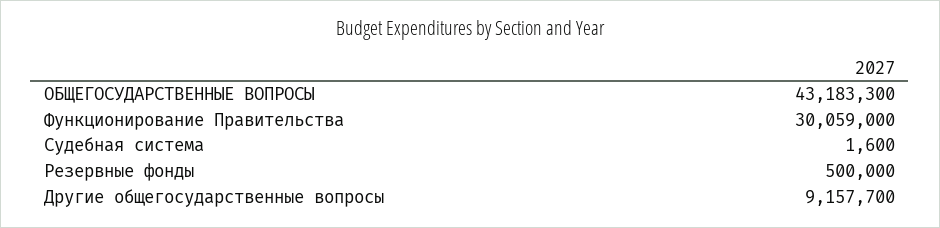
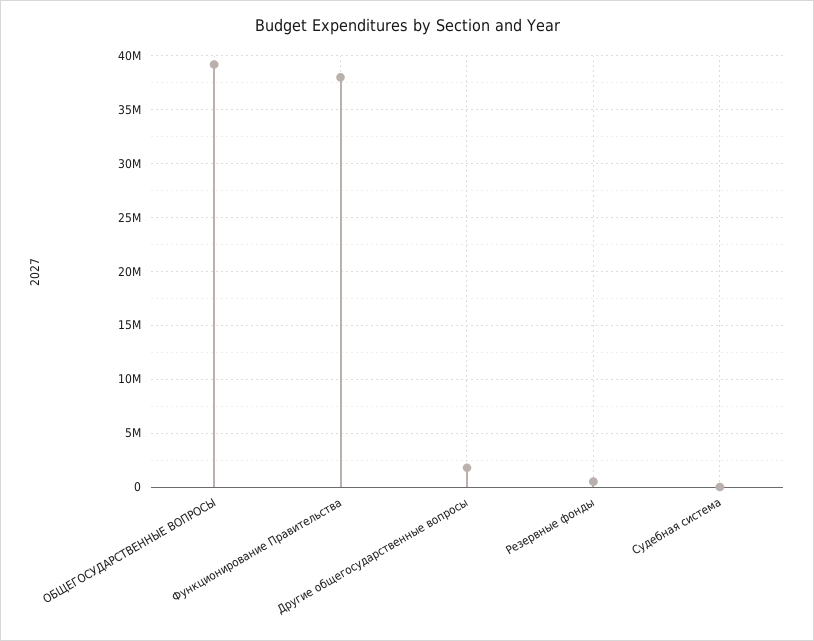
ОБЩЕГОСУДАРСТВЕННЫЕ ВОПРОСЫ: 43183300 -> 39000000
Функционирование Правительства: 30059000 -> 38000000
Другие общегосударственные вопросы: 9157700 -> 2000000

